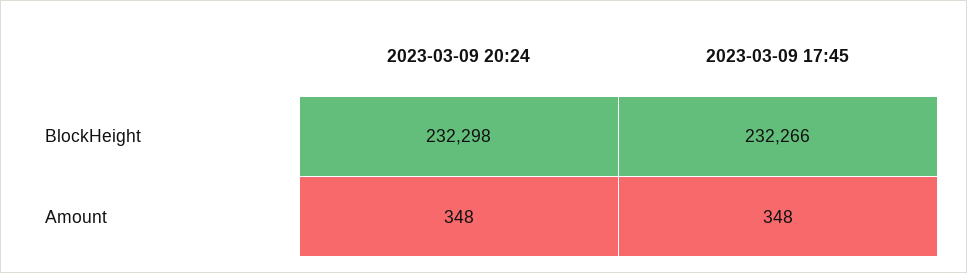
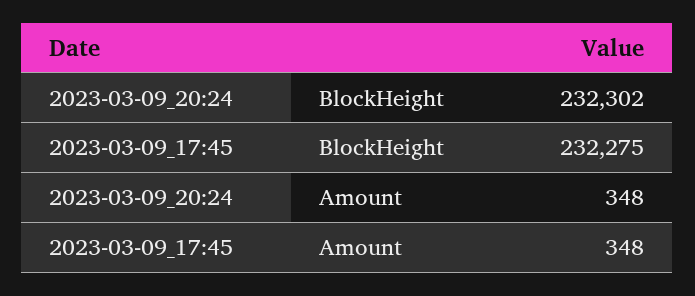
2023-03-09 20:24, BlockHeight: 232298 -> 232302
2023-03-09 17:45, BlockHeight: 232266 -> 232275

